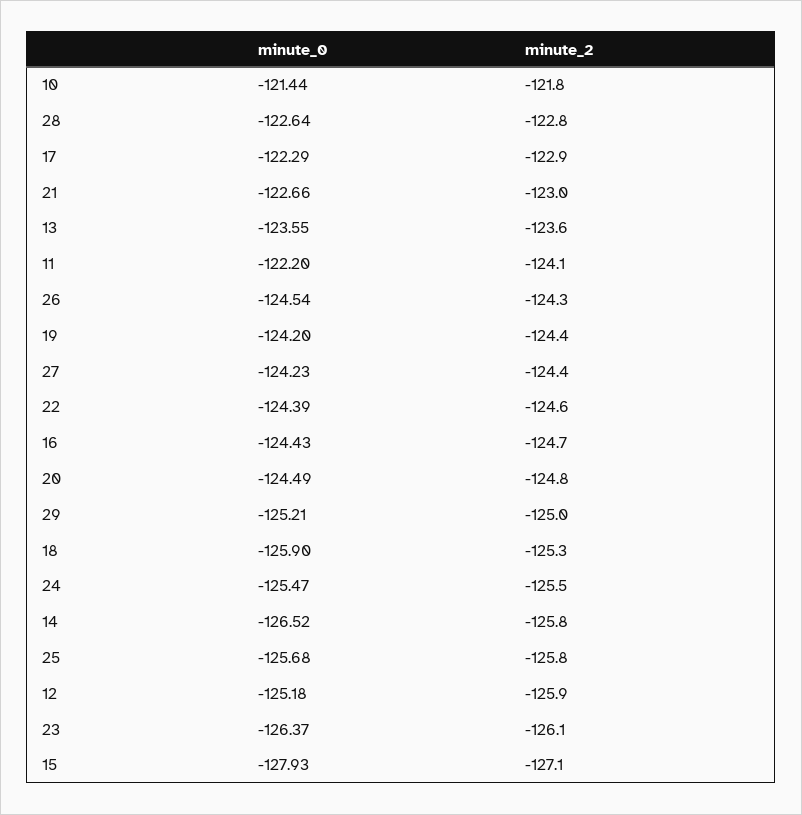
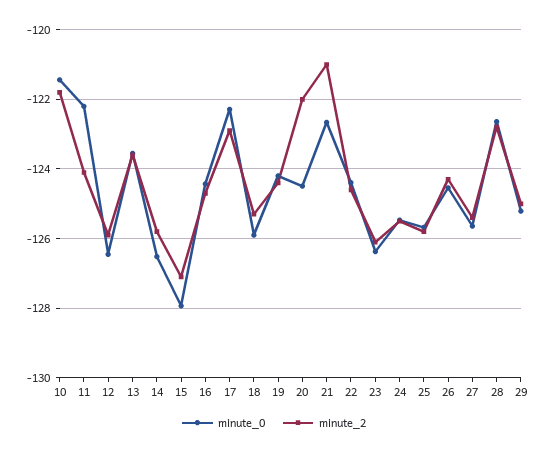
minute_2, 21: -123 -> -121
minute_0, 27: -124.23 -> -125.6
minute_2, 27: -124.4 -> -125.4
minute_2, 20: -124.8 -> -122
minute_0, 12: -125.18 -> -126.4

